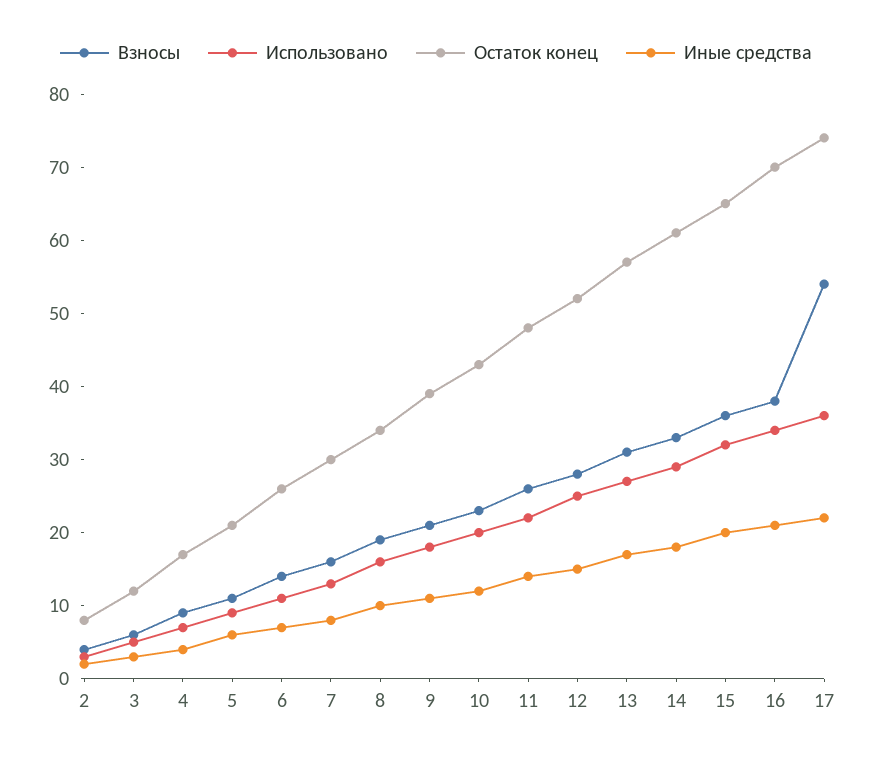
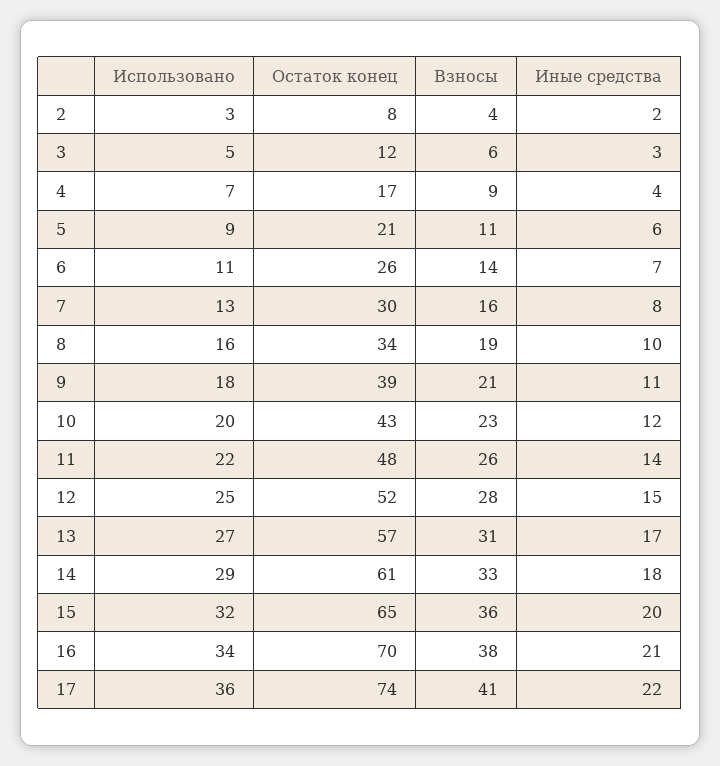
Взносы, 17: 55 -> 41

